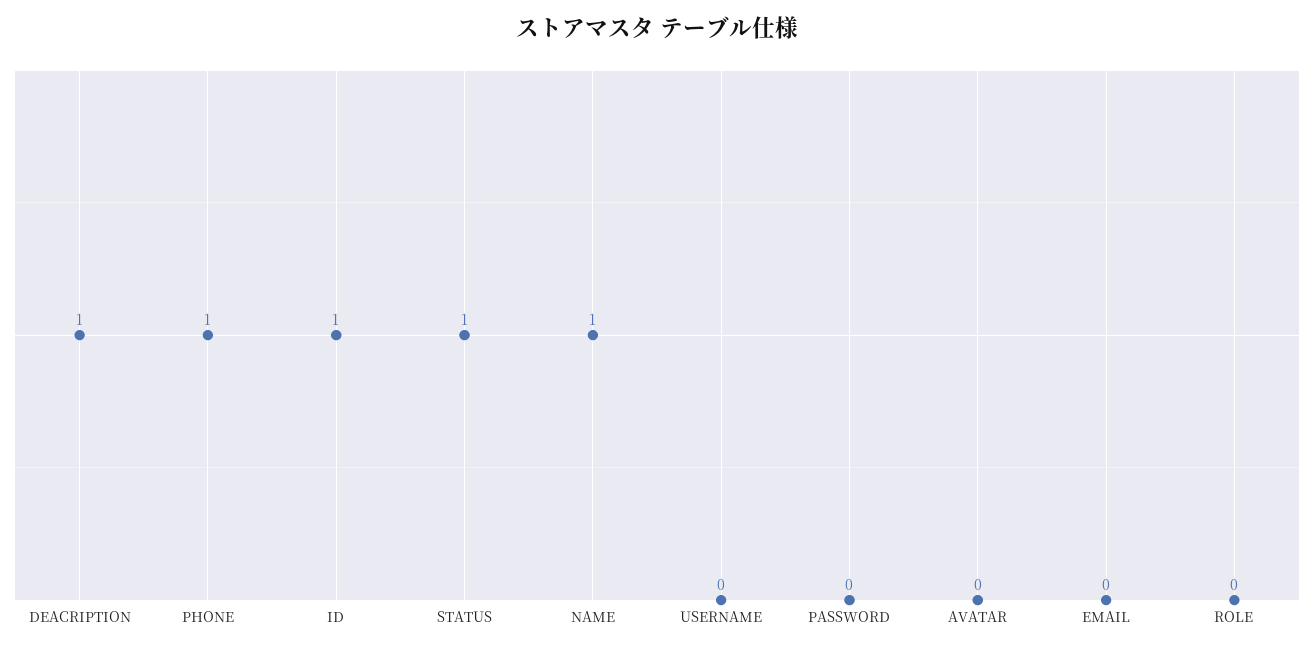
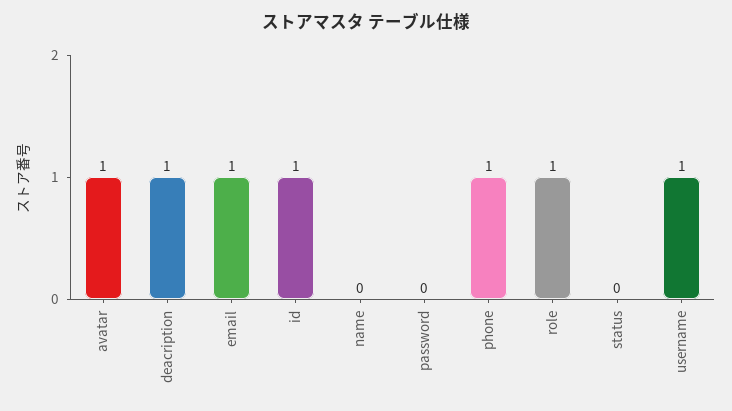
STATUS: 1 -> 0
NAME: 1 -> 0
USERNAME: 0 -> 1
AVATAR: 0 -> 1
EMAIL: 0 -> 1
ROLE: 0 -> 1

